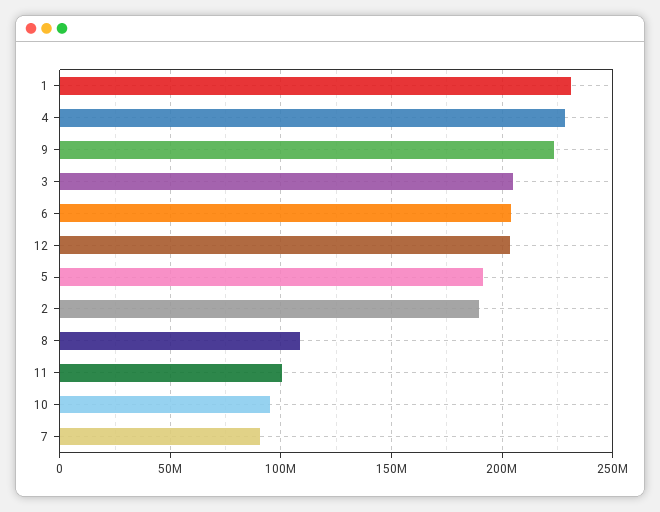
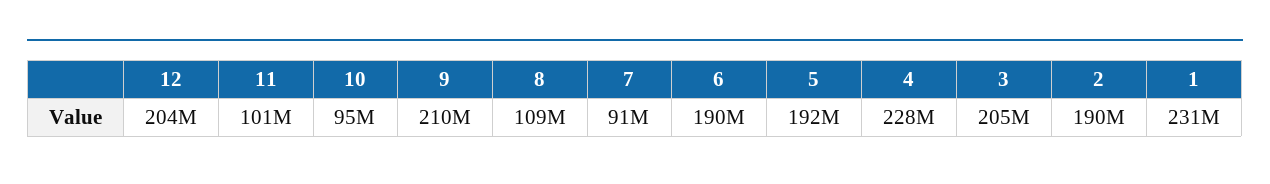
9: 225000000 -> 210000000
6: 205000000 -> 190000000

